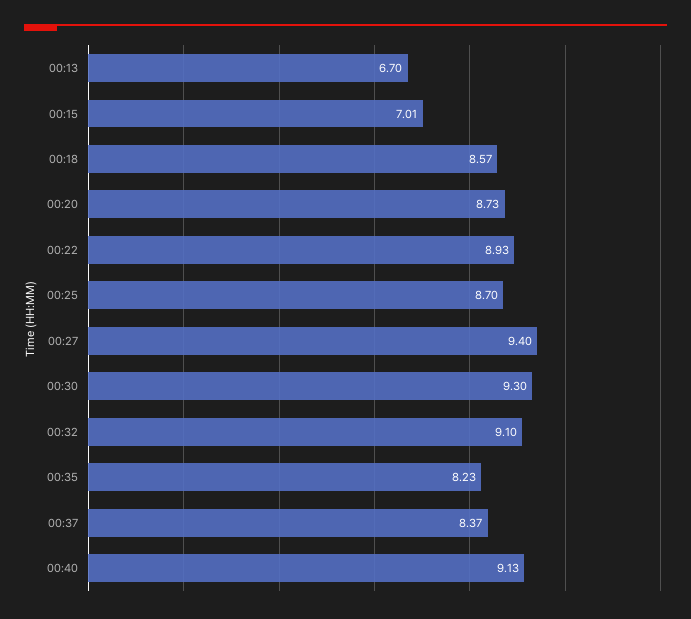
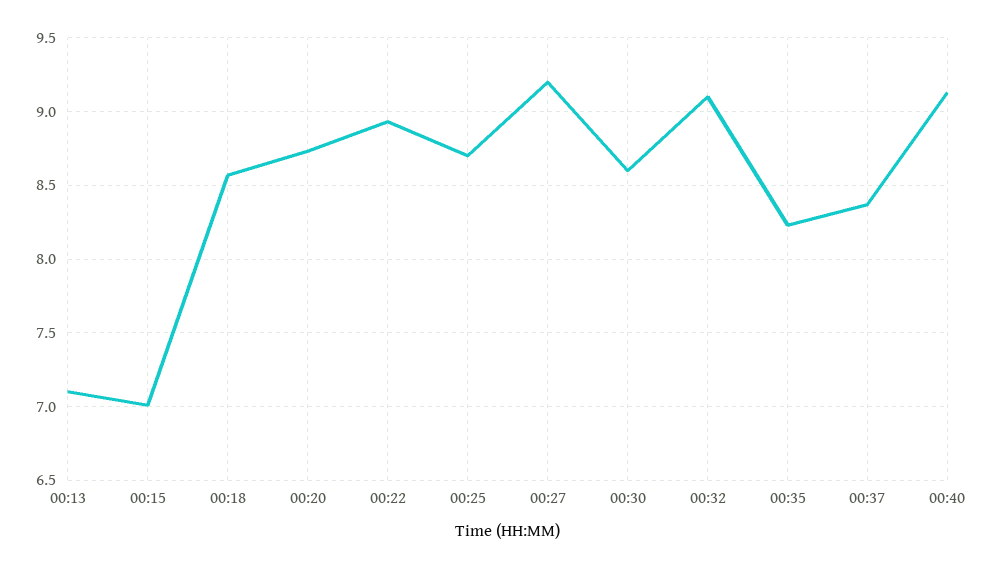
00:13: 6.7 -> 7.1
00:27: 9.4 -> 9.2
00:30: 9.3 -> 8.6

